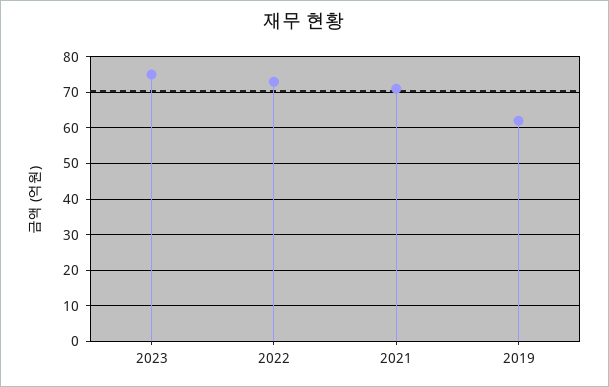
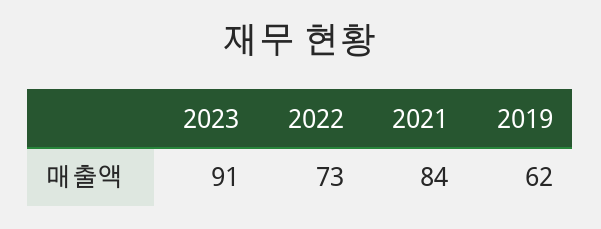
2023: 75 -> 91
2021: 70 -> 84

